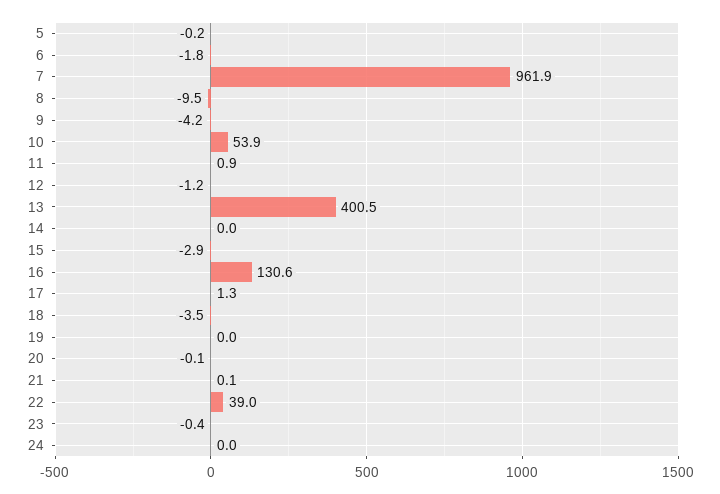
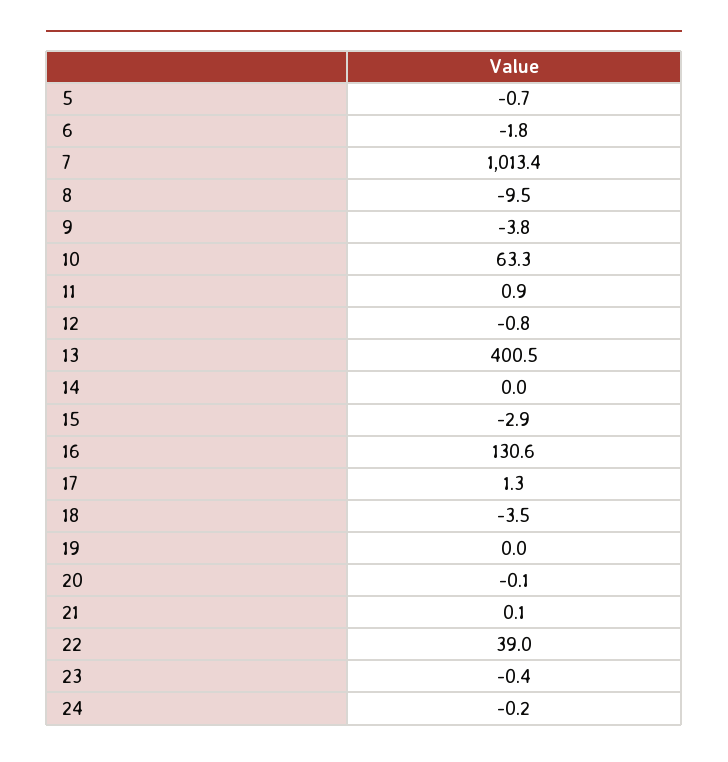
5: -0.2 -> -0.7
7: 961.9 -> 1013.4
9: -4.2 -> -3.8
10: 53.9 -> 63.3
12: -1.2 -> -0.8
24: 0 -> -0.2

